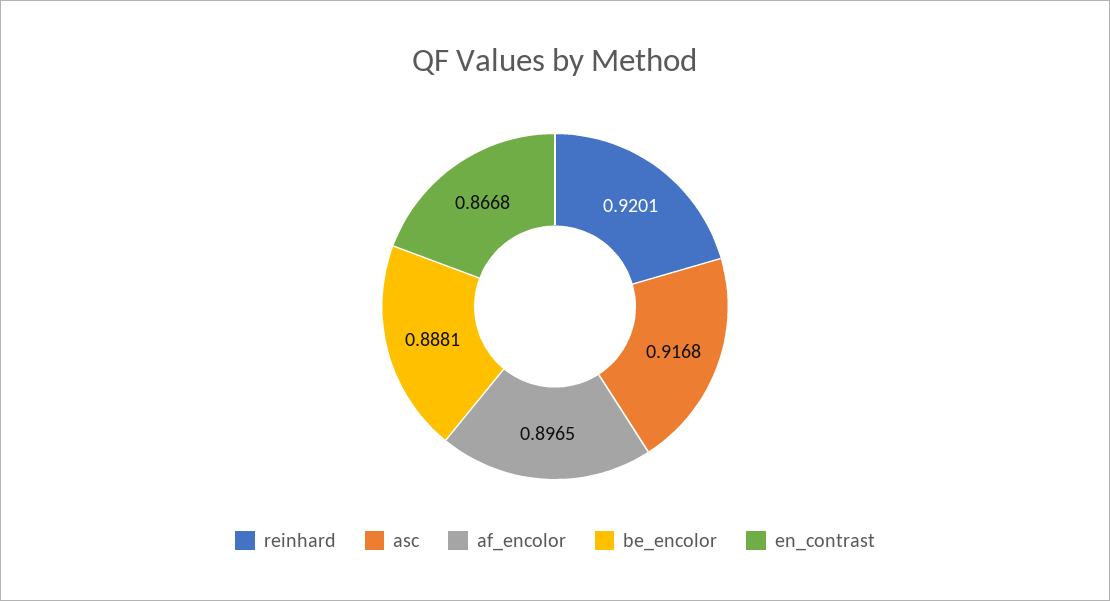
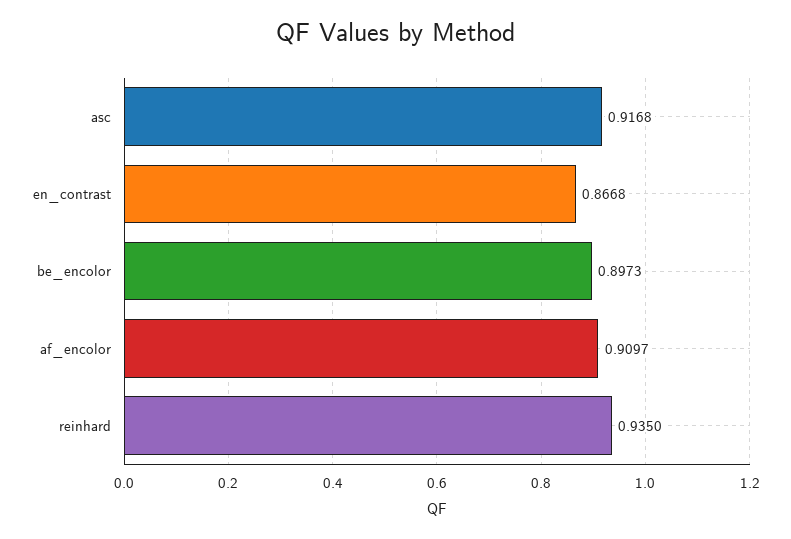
reinhard: 0.9201 -> 0.935
af_encolor: 0.8965 -> 0.9097
be_encolor: 0.8881 -> 0.8973

